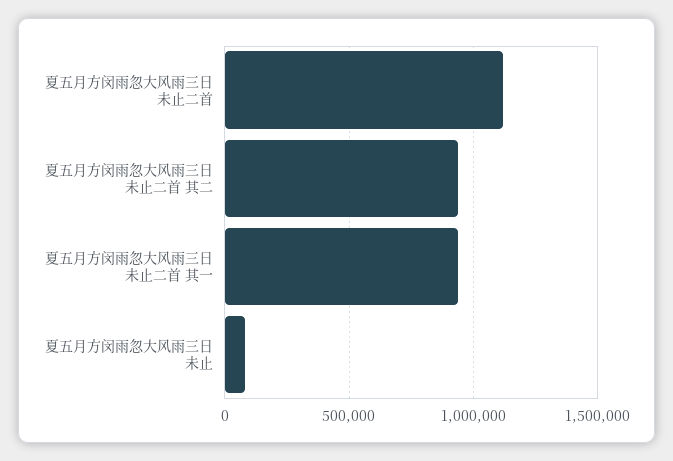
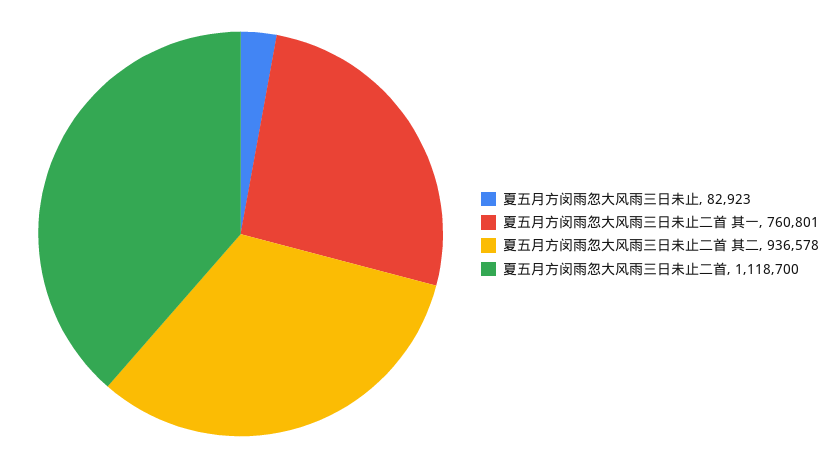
夏五月方闵雨忽大风雨三日未止二首 其一: 950000 -> 760801

